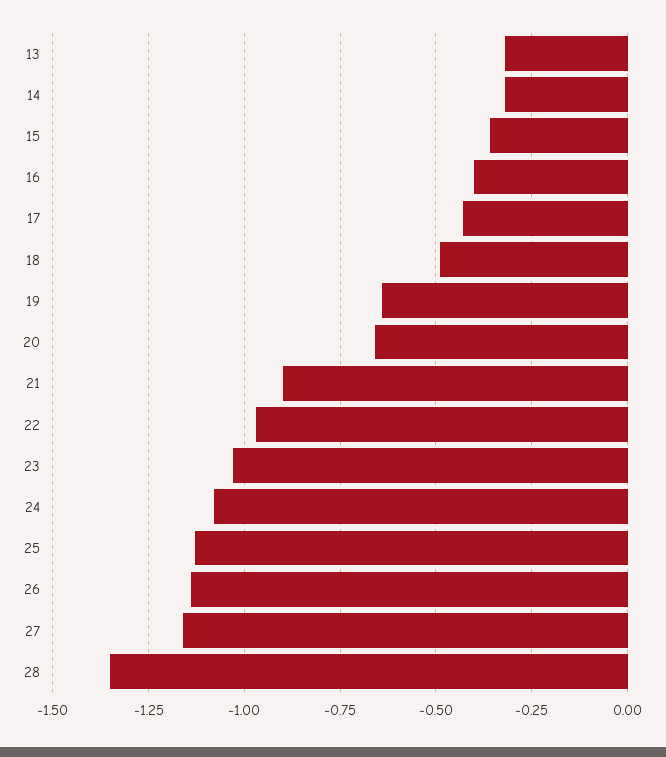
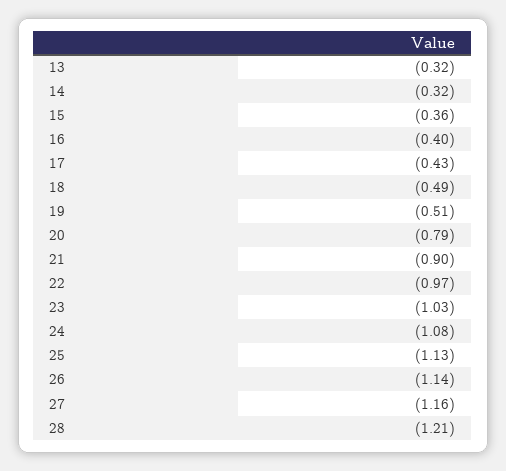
19: -0.65 -> -0.51
20: -0.65 -> -0.79
28: -1.35 -> -1.21

